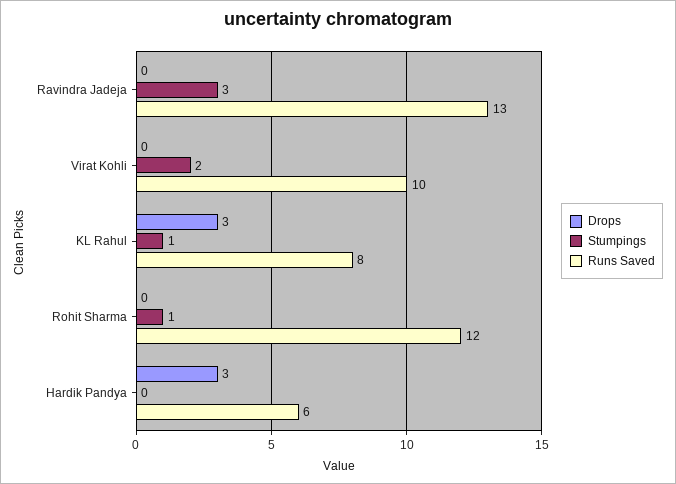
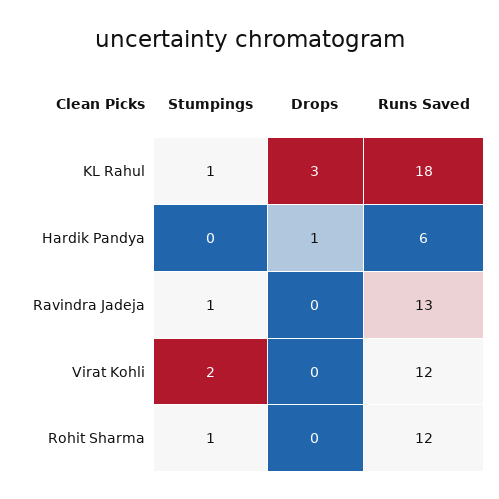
Stumpings, Ravindra Jadeja: 3 -> 1
Runs Saved, Virat Kohli: 10 -> 12
Runs Saved, KL Rahul: 8 -> 18
Drops, Hardik Pandya: 3 -> 1

